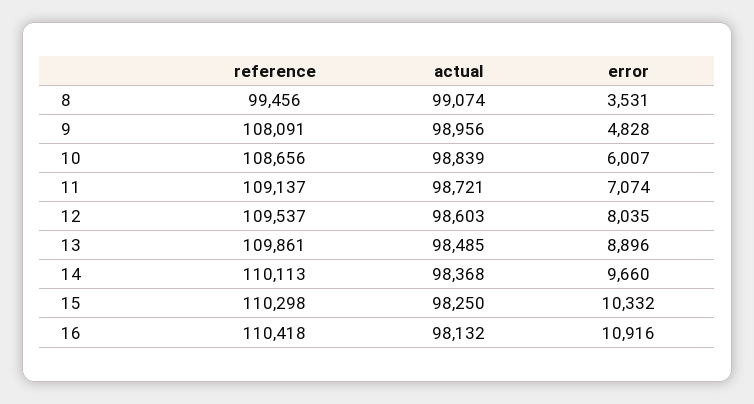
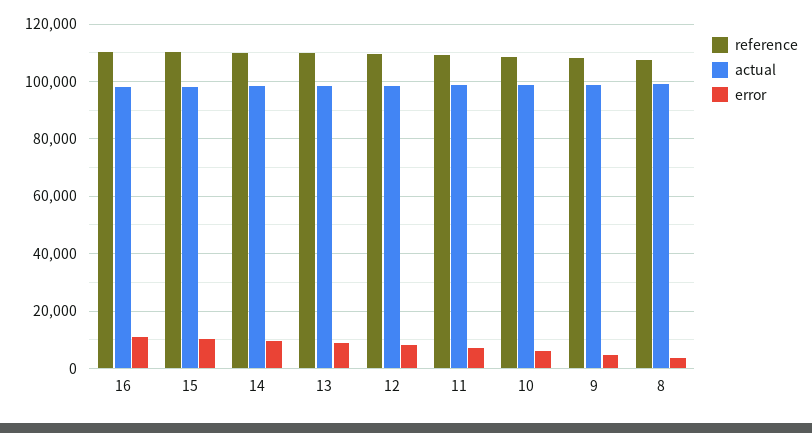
reference, 8: 99456 -> 107500

